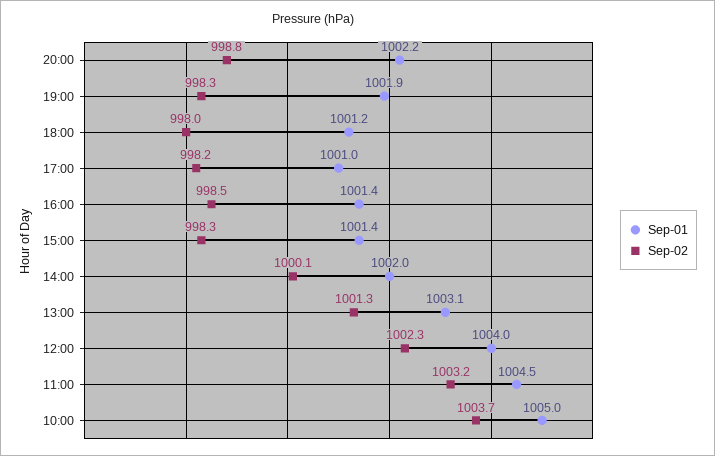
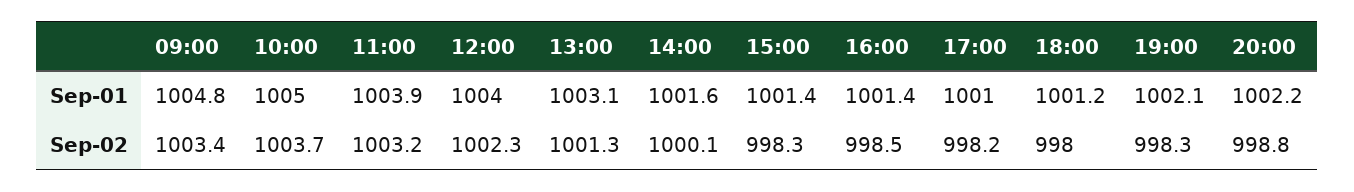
Sep-01, 19:00: 1001.9 -> 1002.1
Sep-01, 14:00: 1002 -> 1001.6
Sep-01, 11:00: 1004.5 -> 1003.9
Sep-01, 09:00: none -> 1004.8
Sep-02, 09:00: none -> 1003.4

